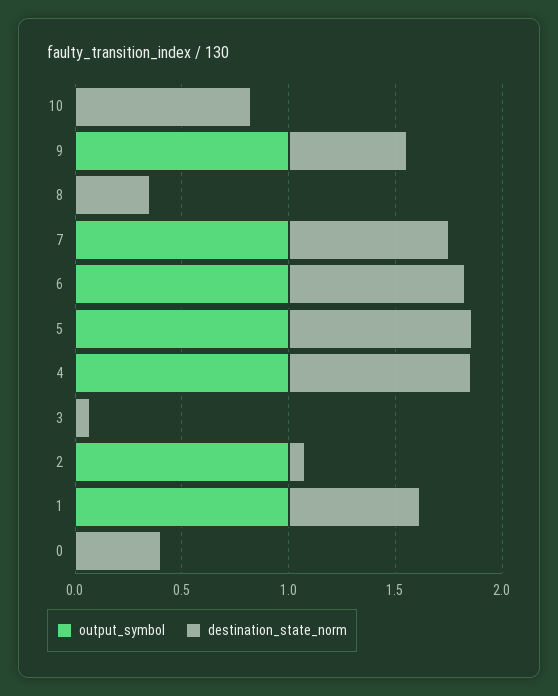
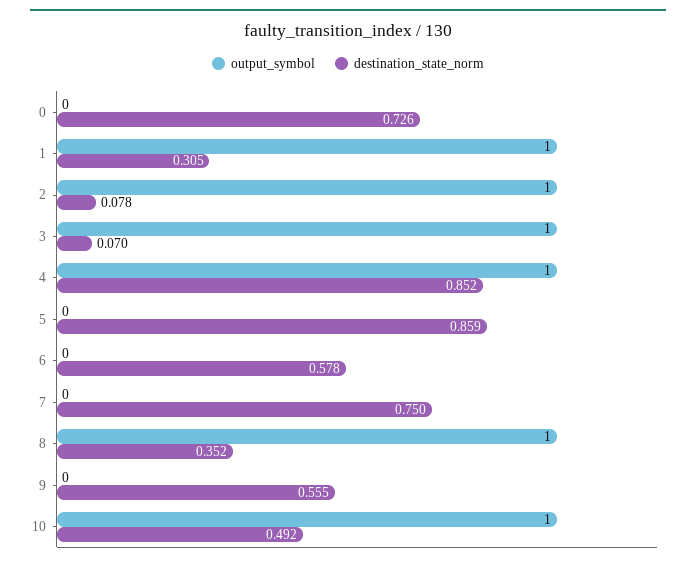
output_symbol, 10: 0 -> 1
destination_state_norm, 10: 0.8 -> 0.492
output_symbol, 9: 1 -> 0
output_symbol, 8: 0 -> 1
output_symbol, 7: 1 -> 0
output_symbol, 6: 1 -> 0
destination_state_norm, 6: 0.8 -> 0.578
output_symbol, 5: 1 -> 0
output_symbol, 3: 0 -> 1
destination_state_norm, 1: 0.6 -> 0.305
destination_state_norm, 0: 0.4 -> 0.726

